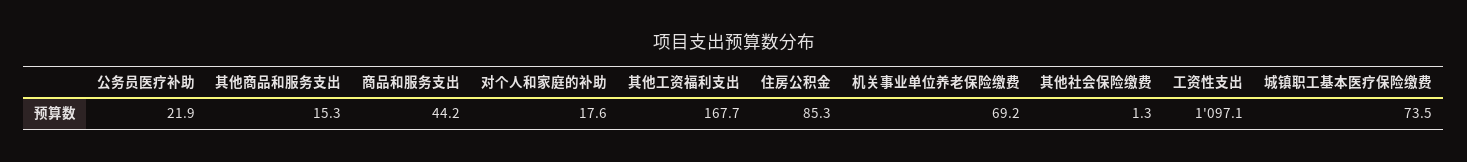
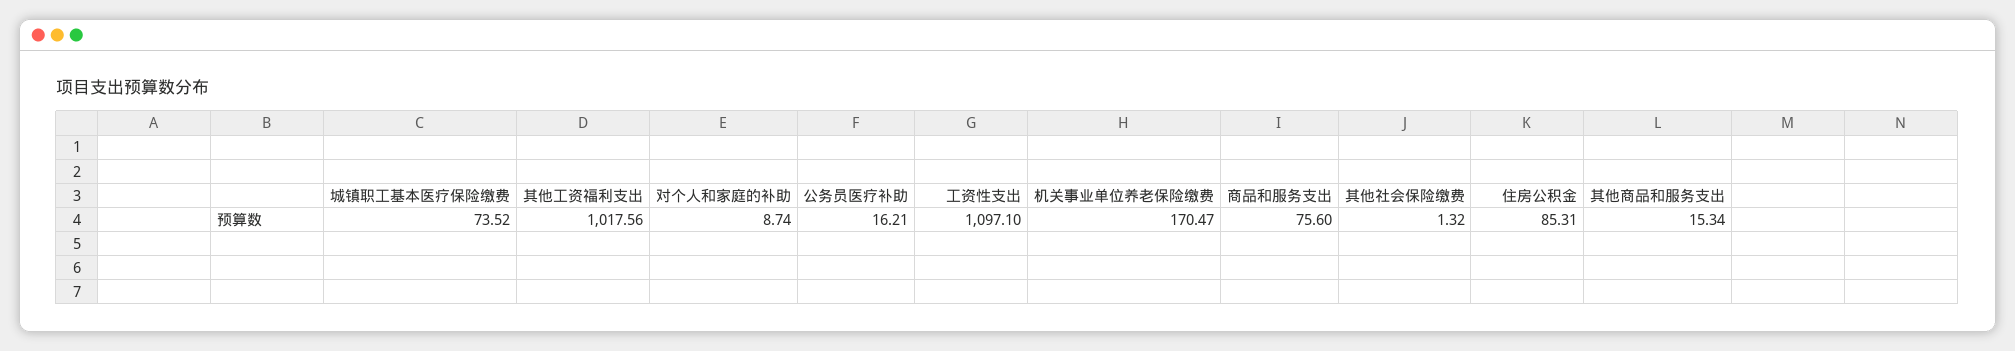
公务员医疗补助: 21.9 -> 16.21
商品和服务支出: 44.2 -> 75.6
对个人和家庭的补助: 17.6 -> 8.74
其他工资福利支出: 167.7 -> 1017.56
机关事业单位养老保险缴费: 69.2 -> 170.47

